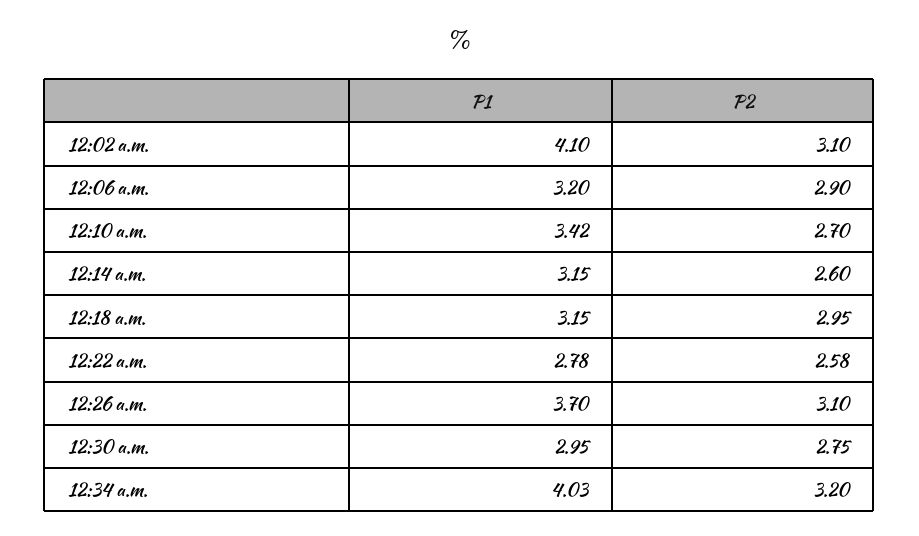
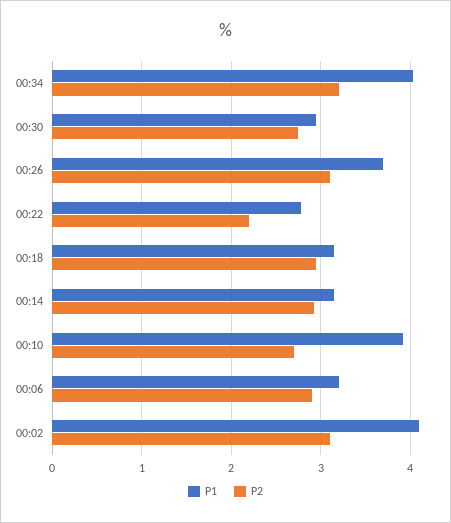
P1, 12:10 a.m.: 3.42 -> 3.9
P2, 12:14 a.m.: 2.6 -> 2.9
P2, 12:22 a.m.: 2.58 -> 2.2

